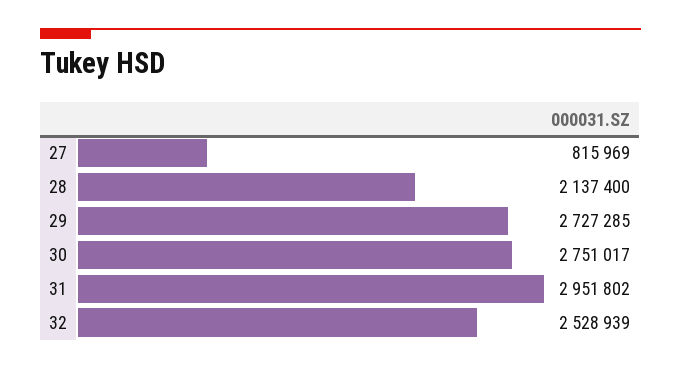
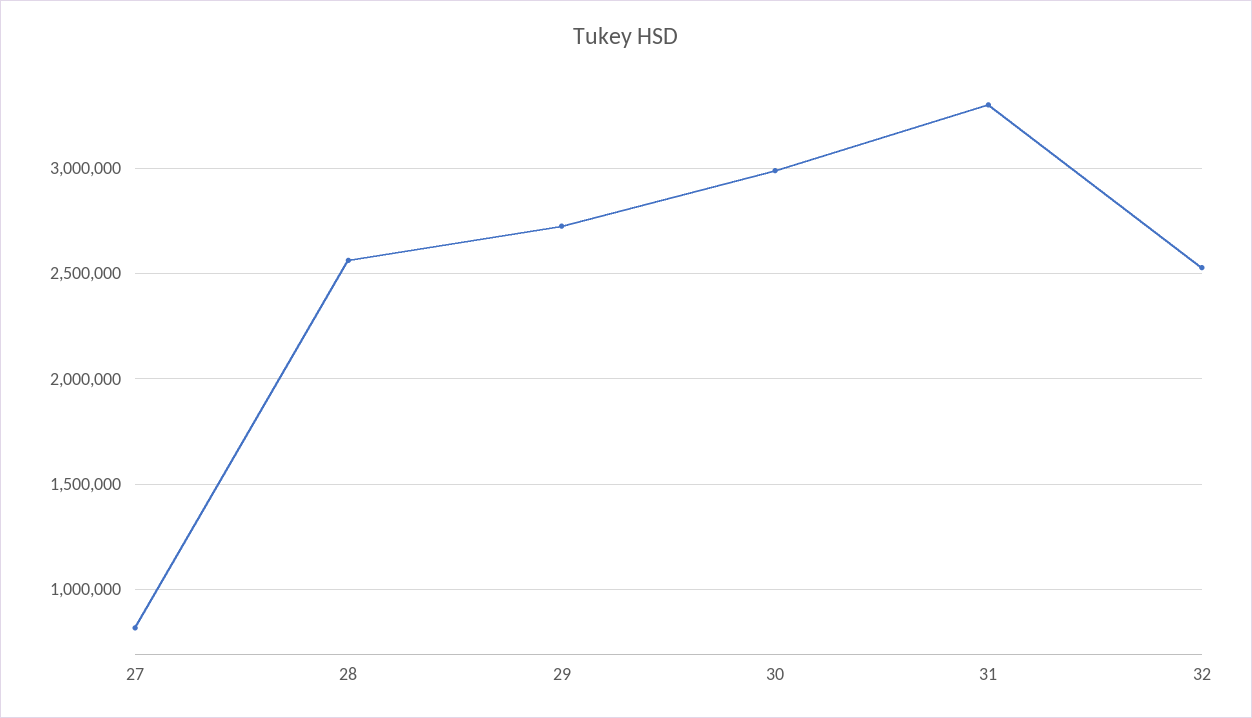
28: 2137400 -> 2550000
30: 2751017 -> 3000000
31: 2951802 -> 3300000

